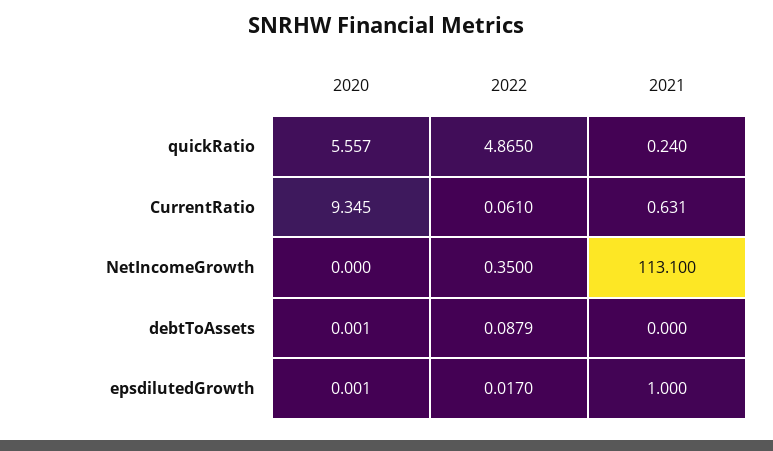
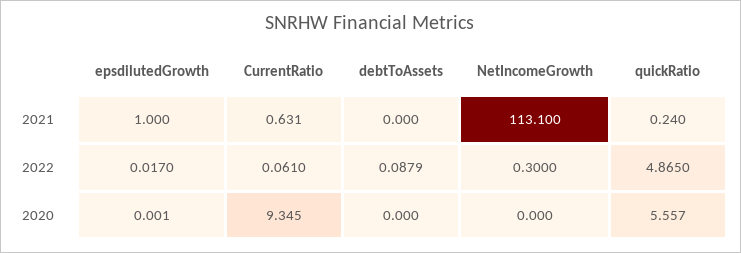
2022, NetIncomeGrowth: 0.35 -> 0.3
2020, debtToAssets: 0.001 -> 0

